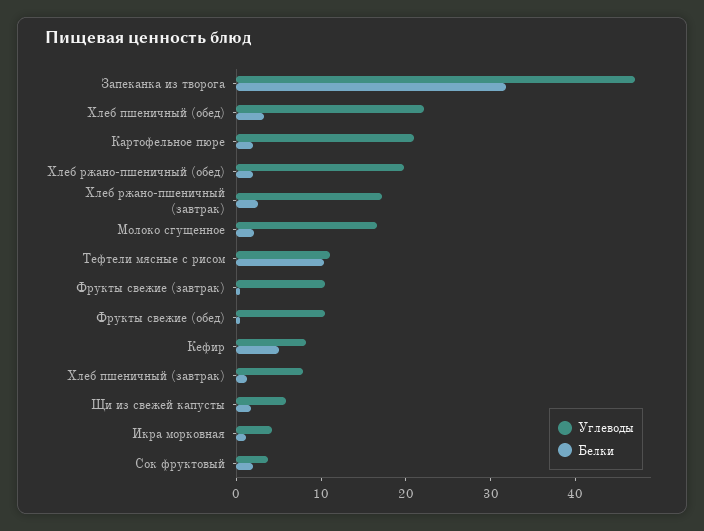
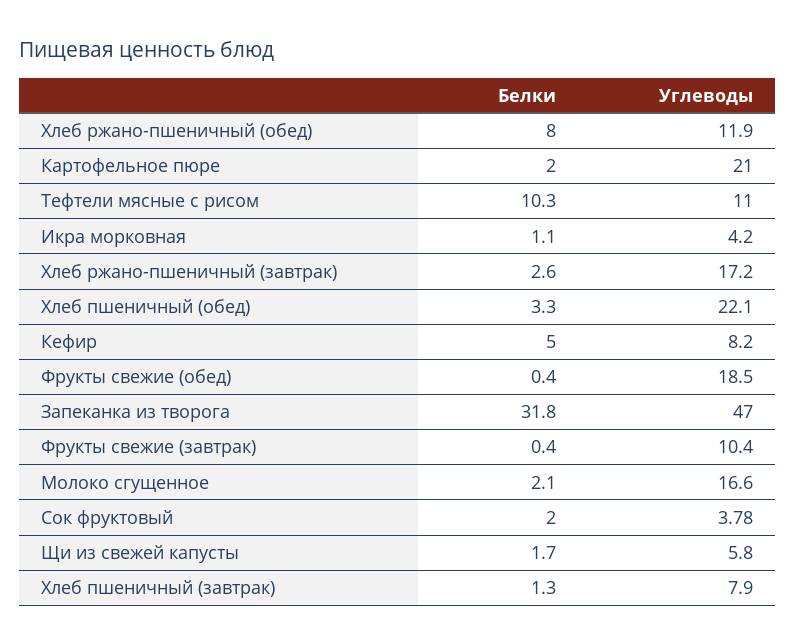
Углеводы, Хлеб ржано-пшеничный (обед): 20 -> 11.9
Белки, Хлеб ржано-пшеничный (обед): 2 -> 8
Углеводы, Фрукты свежие (обед): 10 -> 18.5

